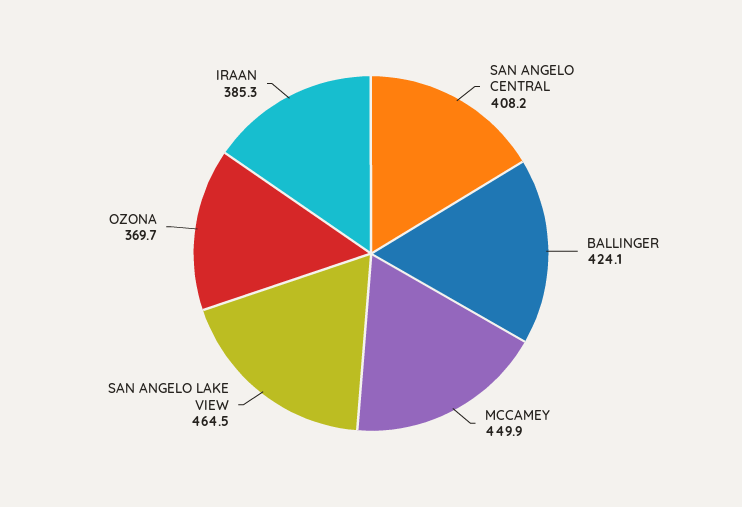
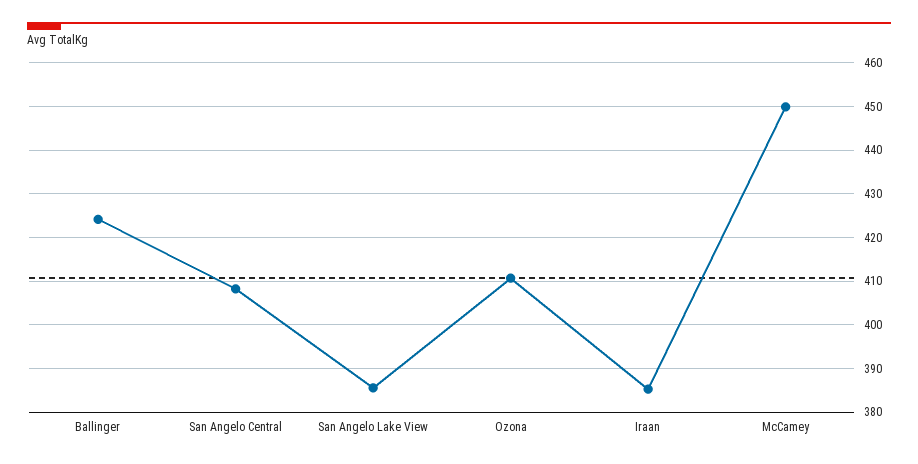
SAN ANGELO LAKE VIEW: 464.5 -> 386
OZONA: 369.7 -> 410

